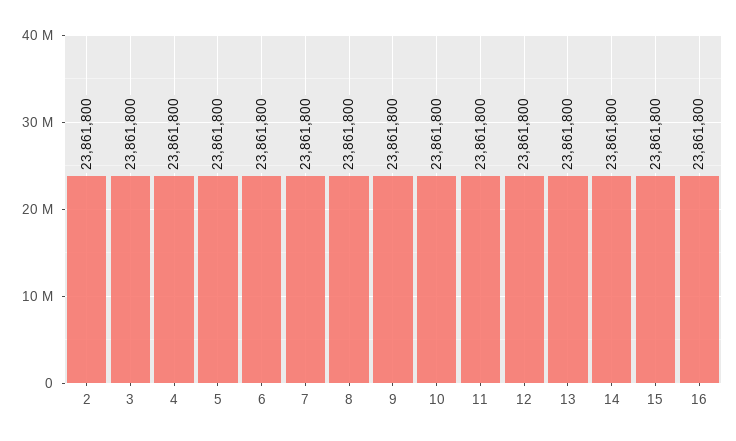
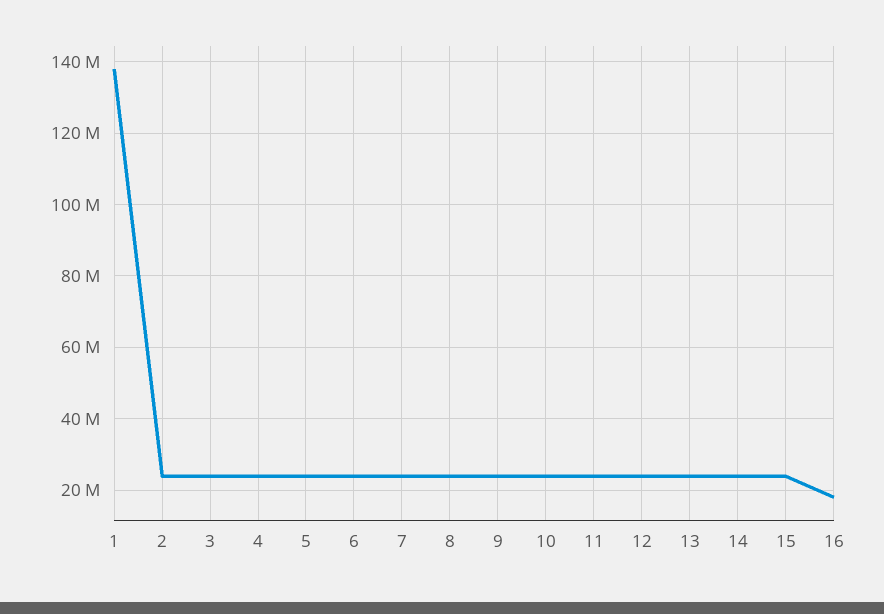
16: 23861800 -> 18000000
1: none -> 138000000

